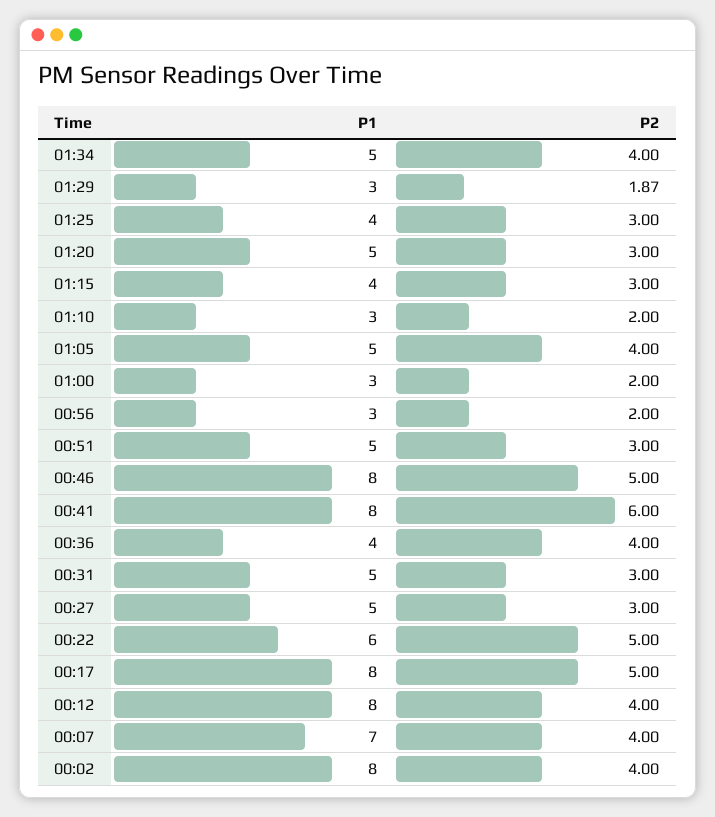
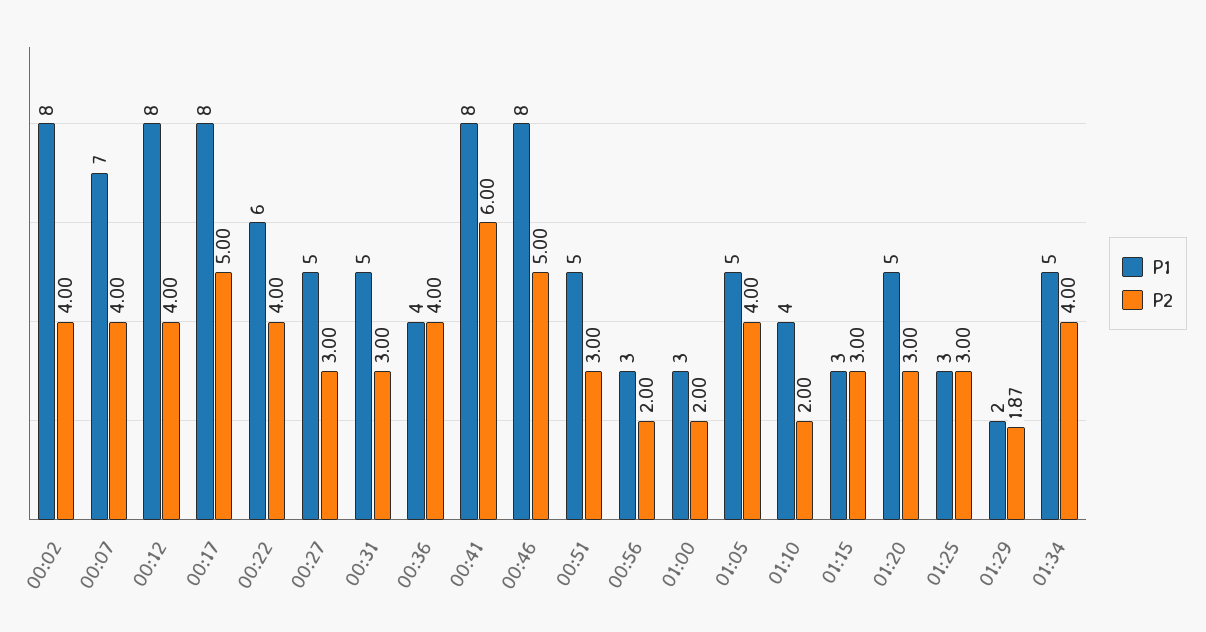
P1, 01:29: 3 -> 2
P1, 01:25: 4 -> 3
P1, 01:15: 4 -> 3
P1, 01:10: 3 -> 4
P2, 00:22: 5 -> 4

